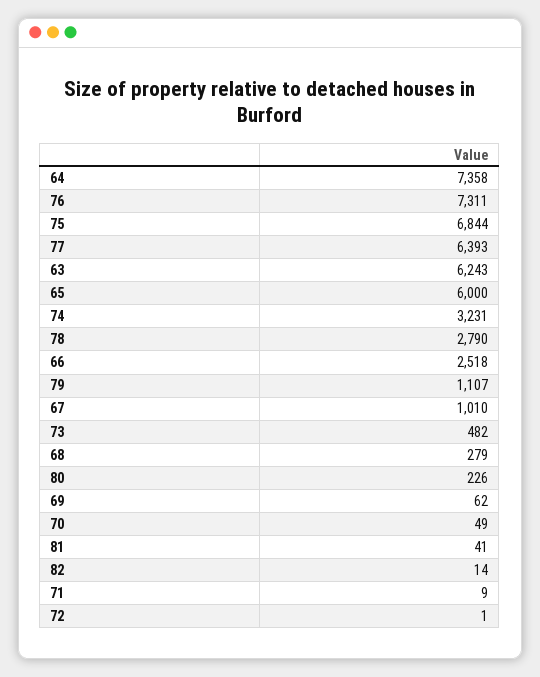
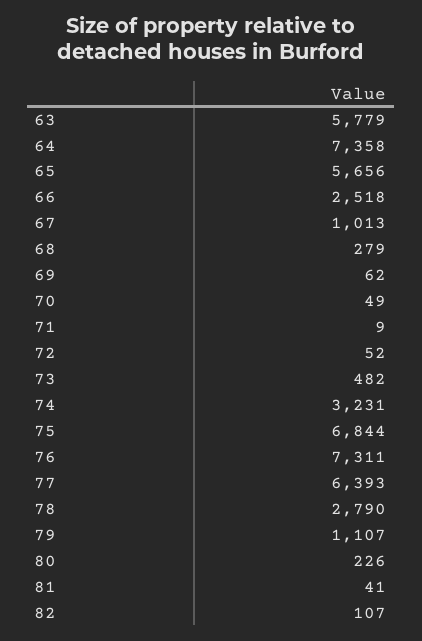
63: 6243 -> 5779
65: 6000 -> 5656
67: 1010 -> 1013
82: 14 -> 107
72: 1 -> 52

